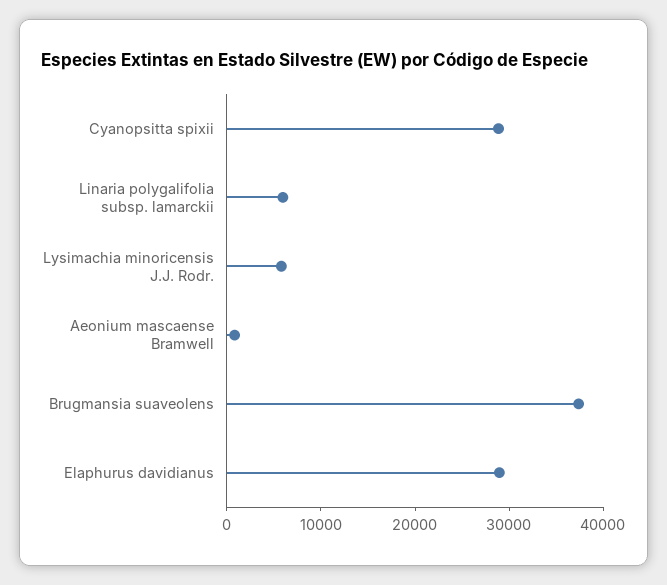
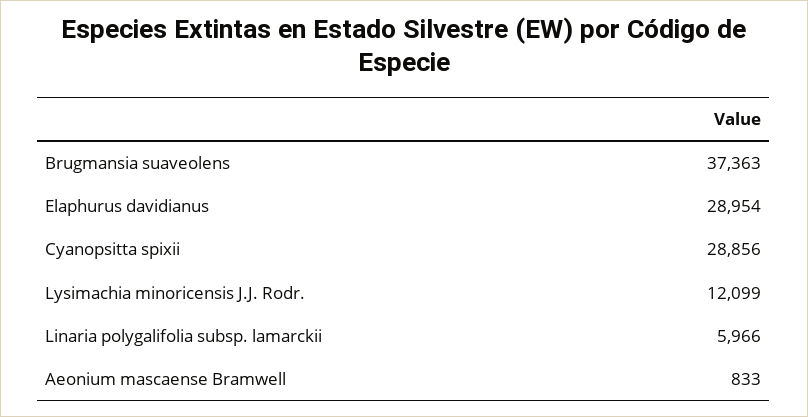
Lysimachia minoricensis J.J. Rodr.: 6000 -> 12099

